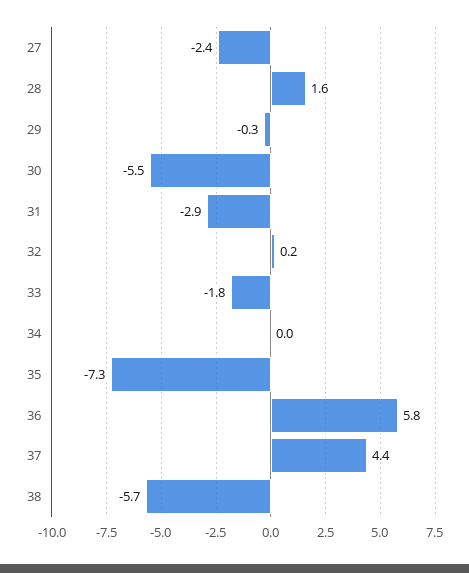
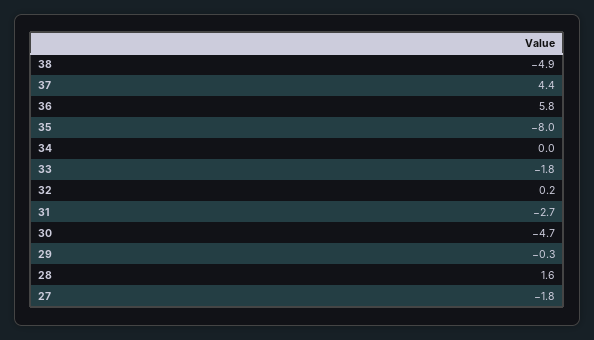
27: -2.4 -> -1.8
30: -5.5 -> -4.7
31: -2.9 -> -2.7
35: -7.3 -> -8
38: -5.7 -> -4.9

